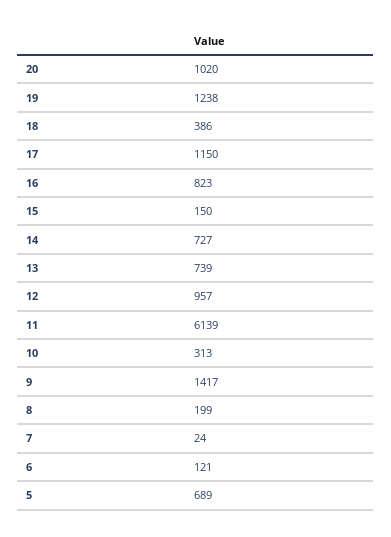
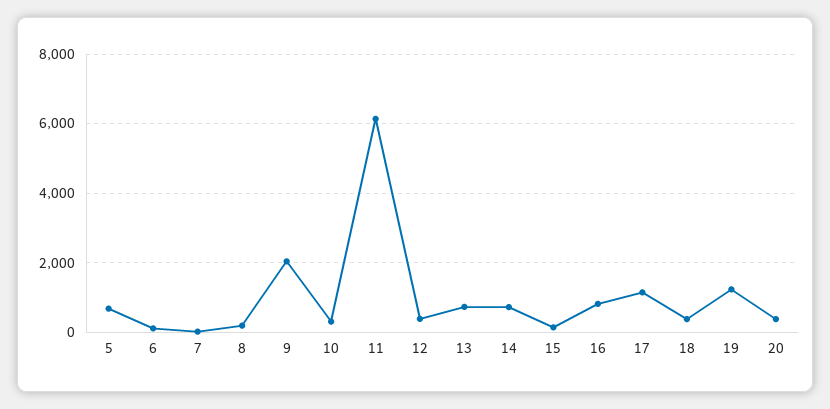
20: 1020 -> 400
12: 957 -> 400
9: 1417 -> 2000

